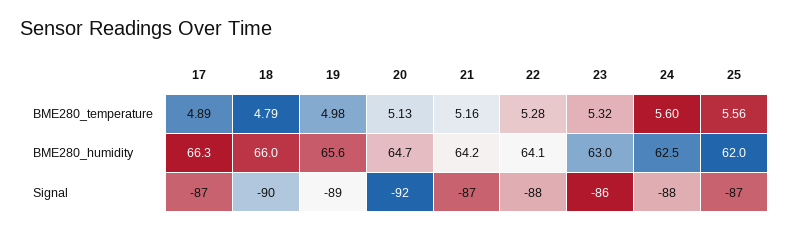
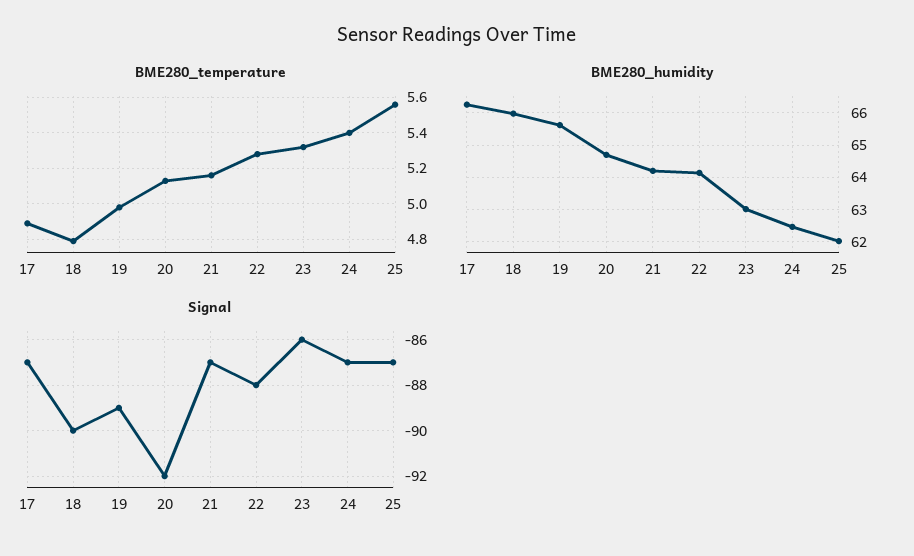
BME280_temperature, 24: 5.6 -> 5.4
Signal, 24: -88 -> -87

